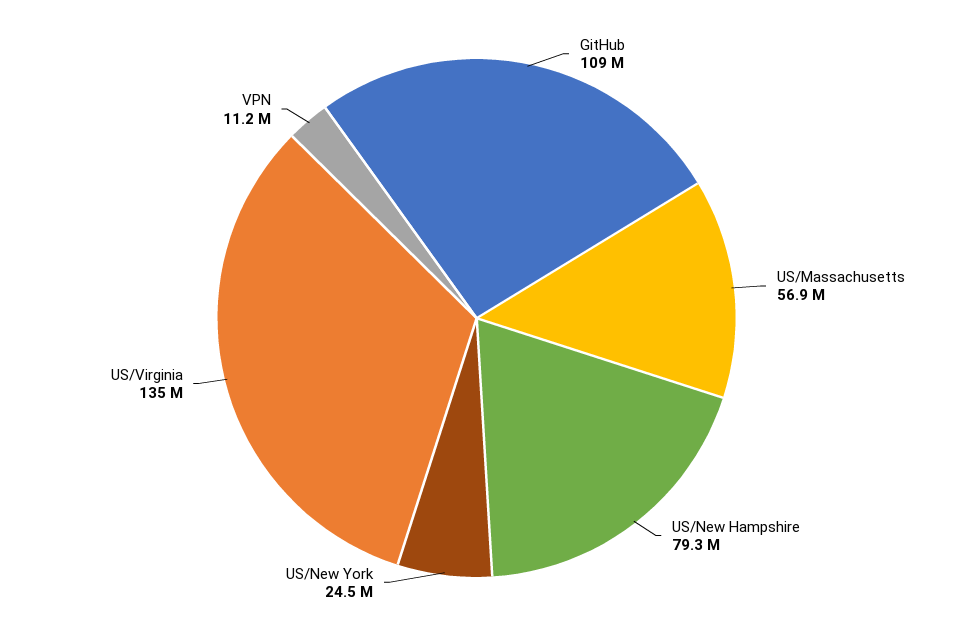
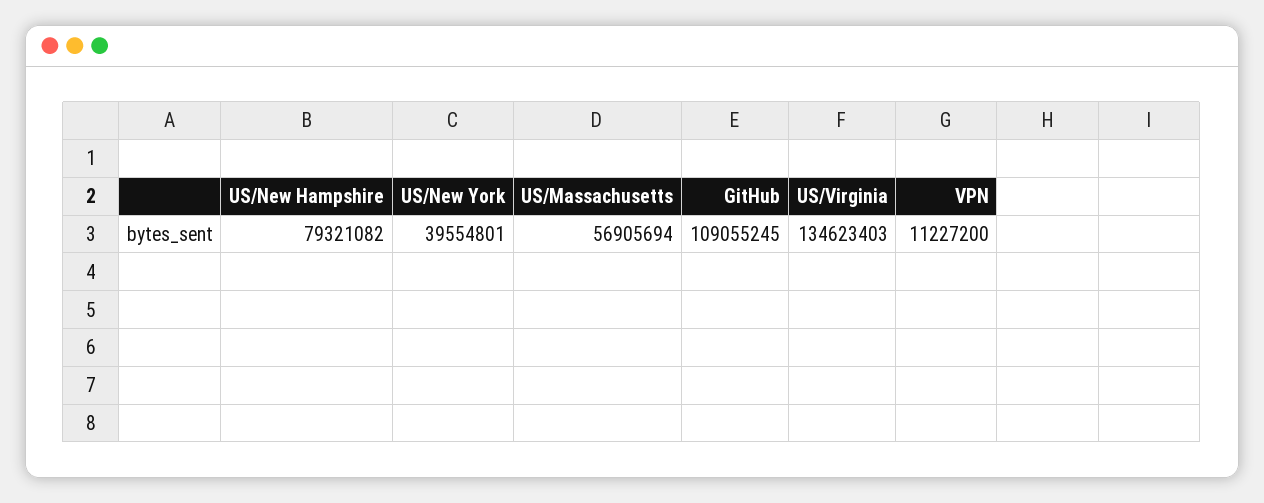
US/New York: 24500000 -> 39554801

